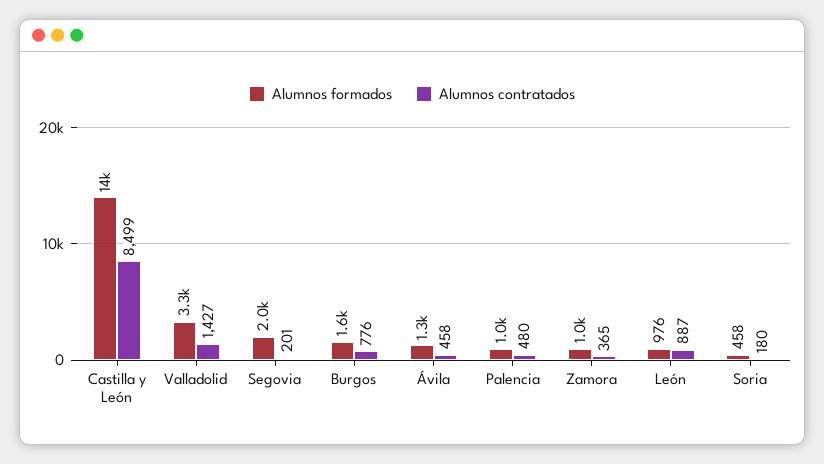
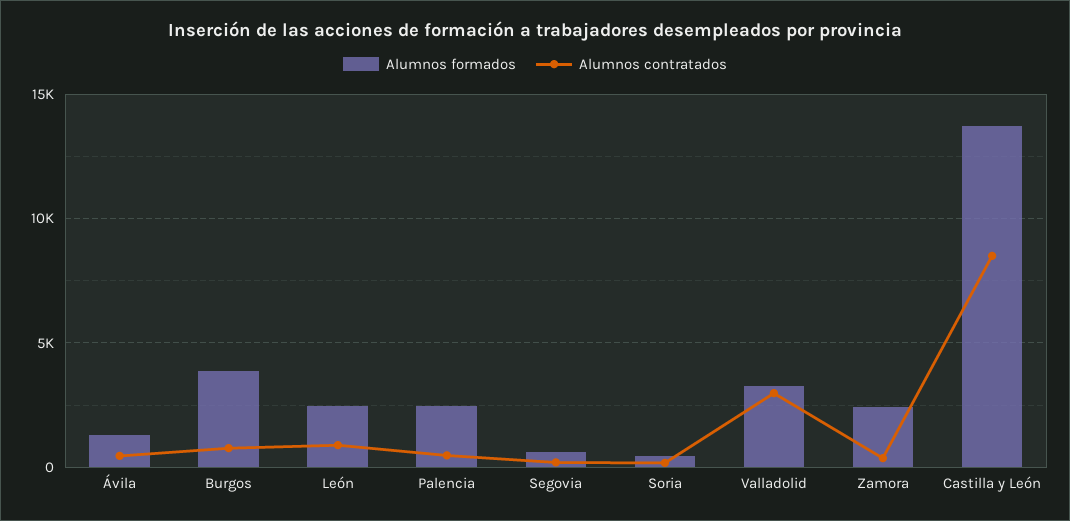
Alumnos contratados, Valladolid: 1427 -> 3000
Alumnos formados, Segovia: 2000 -> 500
Alumnos formados, Burgos: 1600 -> 4000
Alumnos formados, Palencia: 1000 -> 2500
Alumnos formados, Zamora: 1000 -> 2500
Alumnos formados, León: 976 -> 2500

